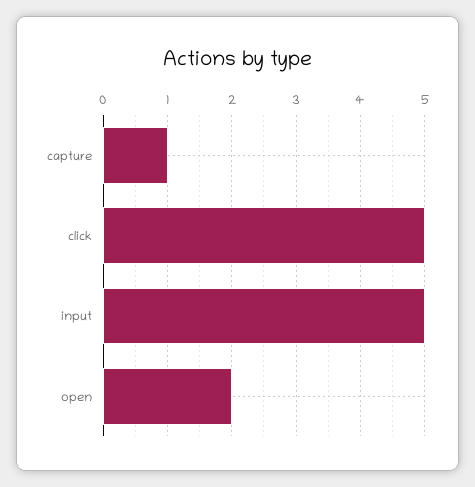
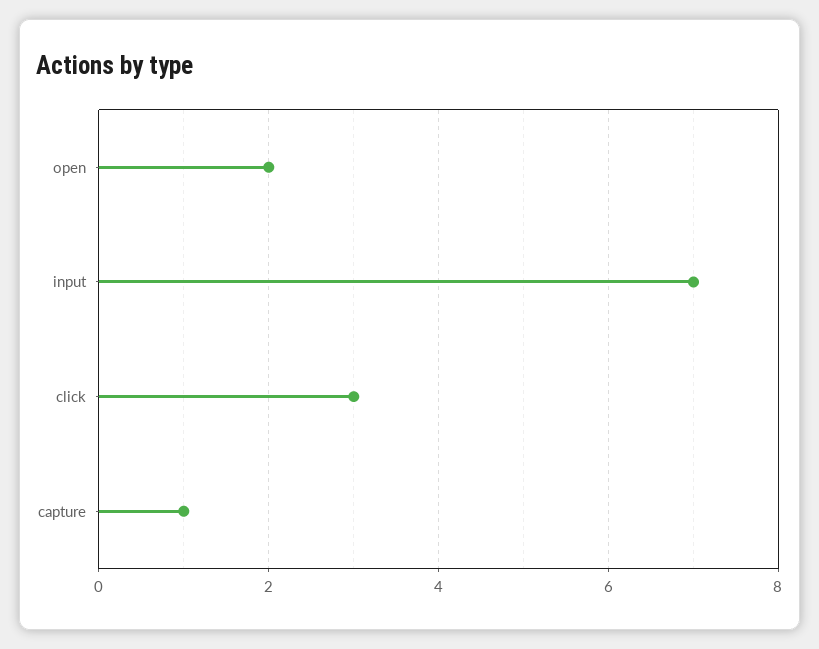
click: 5 -> 3
input: 5 -> 7

